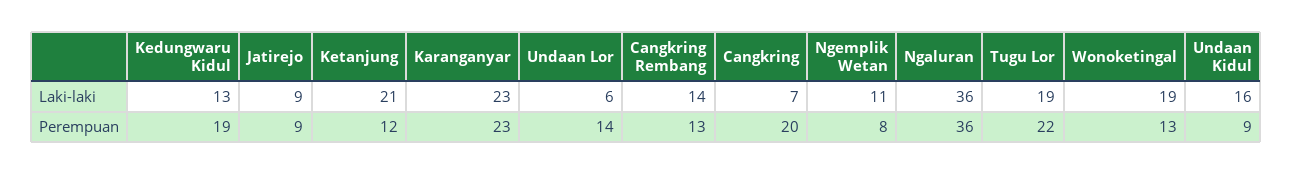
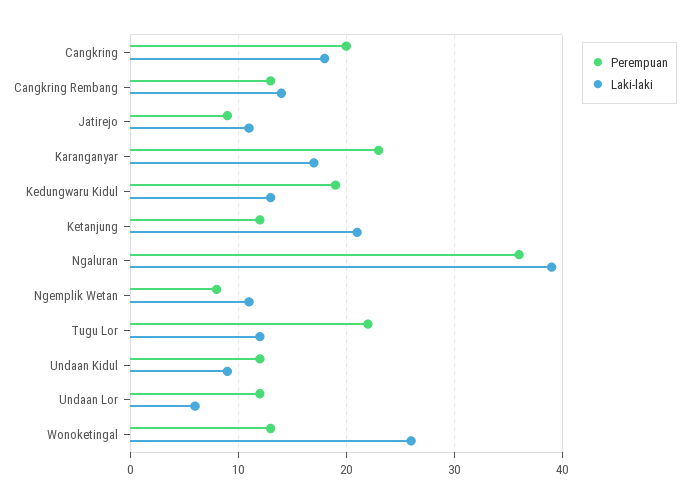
Laki-laki, Jatirejo: 9 -> 11
Laki-laki, Karanganyar: 23 -> 17
Laki-laki, Cangkring: 7 -> 18
Laki-laki, Ngaluran: 36 -> 39
Laki-laki, Tugu Lor: 19 -> 12
Laki-laki, Wonoketingal: 19 -> 26
Laki-laki, Undaan Kidul: 16 -> 9
Perempuan, Undaan Lor: 14 -> 12
Perempuan, Undaan Kidul: 9 -> 12

